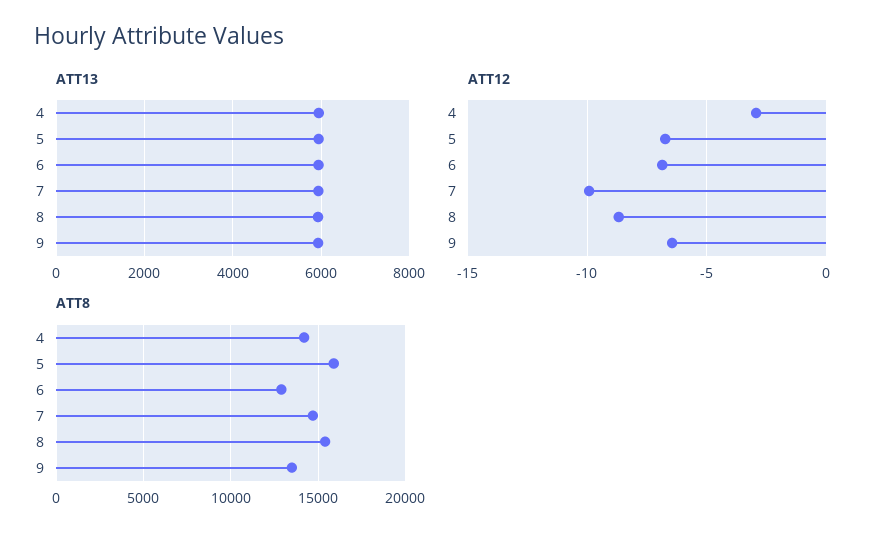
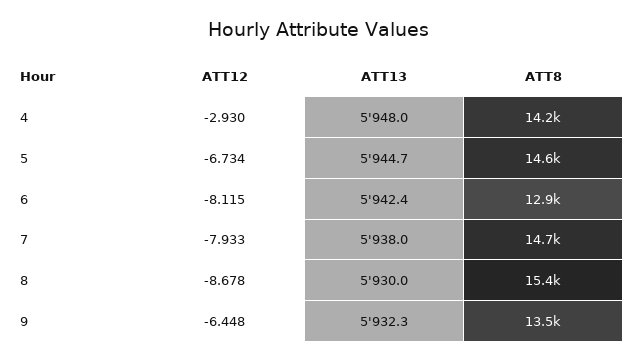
ATT12, 6: -7 -> -8.115
ATT12, 7: -10 -> -7.933
ATT8, 5: 16000 -> 14600

